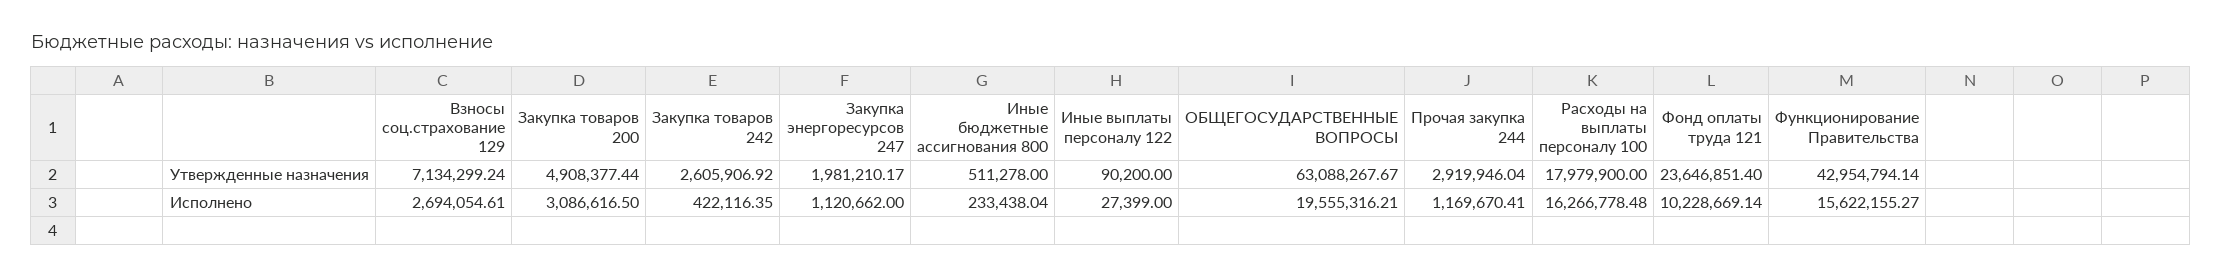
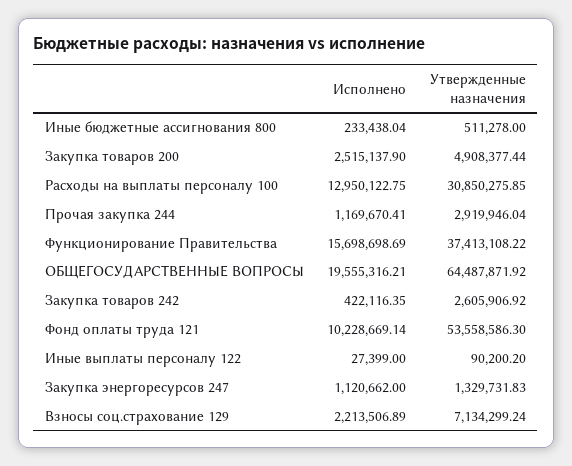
Закупка энергоресурсов 247, Утвержденные назначения: 1981210.17 -> 1329731.83
Иные выплаты персоналу 122, Утвержденные назначения: 90200 -> 90200.2
ОБЩЕГОСУДАРСТВЕННЫЕ ВОПРОСЫ, Утвержденные назначения: 63088267.67 -> 64487871.92
Расходы на выплаты персоналу 100, Утвержденные назначения: 17979900 -> 30850275.85
Фонд оплаты труда 121, Утвержденные назначения: 23646851.4 -> 53558586.3
Функционирование Правительства, Утвержденные назначения: 42954794.14 -> 37413108.22
Взносы соц.страхование 129, Исполнено: 2694054.61 -> 2213506.89
Закупка товаров 200, Исполнено: 3086616.5 -> 2515137.9
Расходы на выплаты персоналу 100, Исполнено: 16266778.48 -> 12950122.75
Функционирование Правительства, Исполнено: 15622155.27 -> 15698698.69

